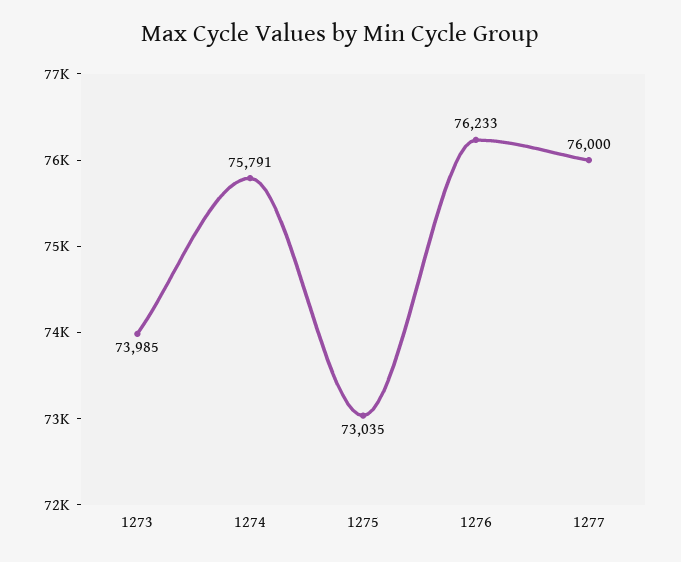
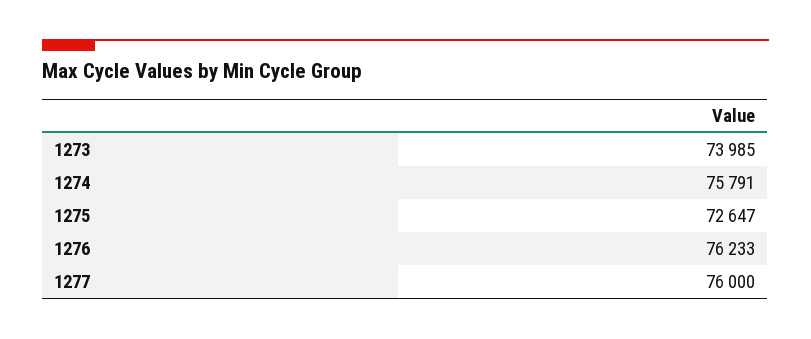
1275: 73035 -> 72647

